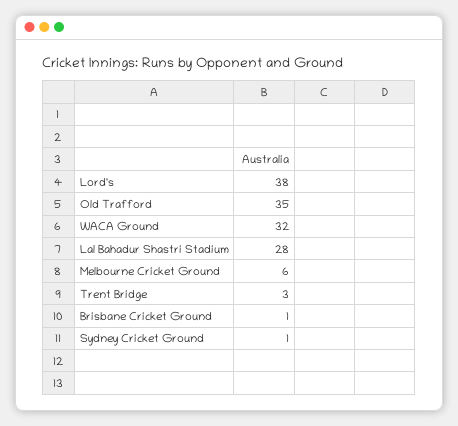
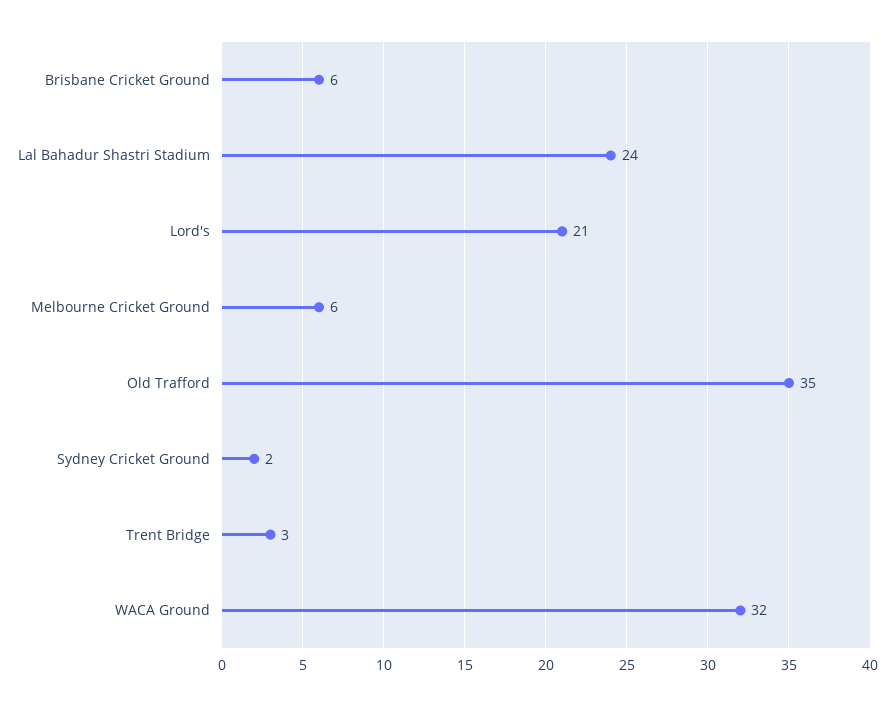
Lord's: 38 -> 21
Lal Bahadur Shastri Stadium: 28 -> 24
Brisbane Cricket Ground: 1 -> 6
Sydney Cricket Ground: 1 -> 2

